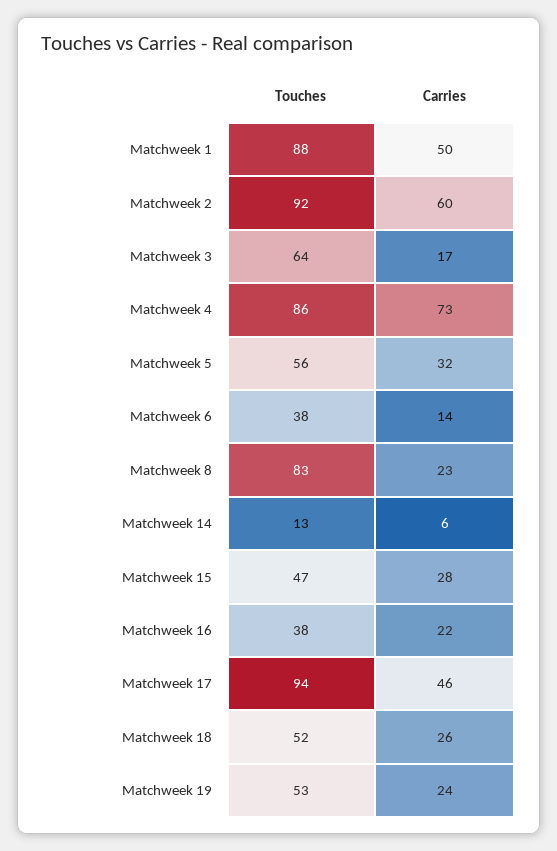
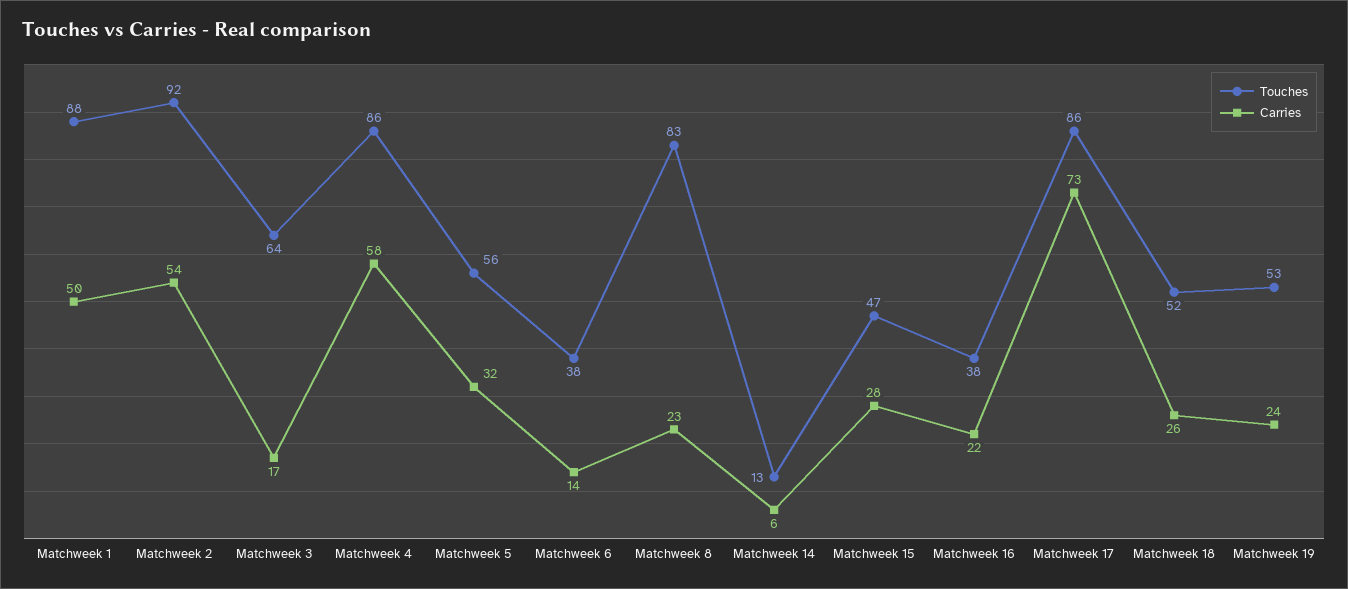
Carries, Matchweek 2: 60 -> 54
Carries, Matchweek 4: 73 -> 58
Touches, Matchweek 17: 94 -> 86
Carries, Matchweek 17: 46 -> 73

